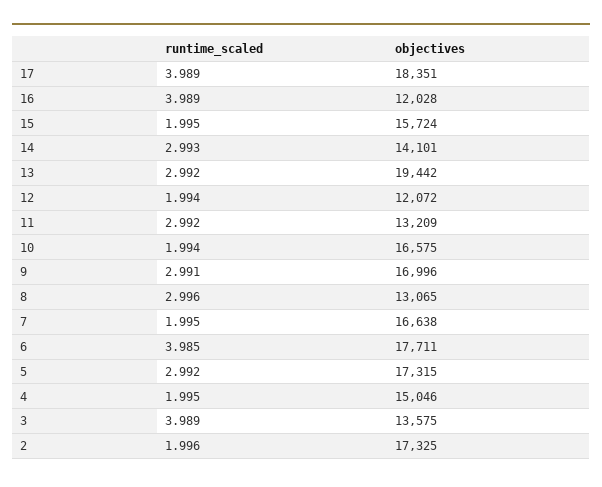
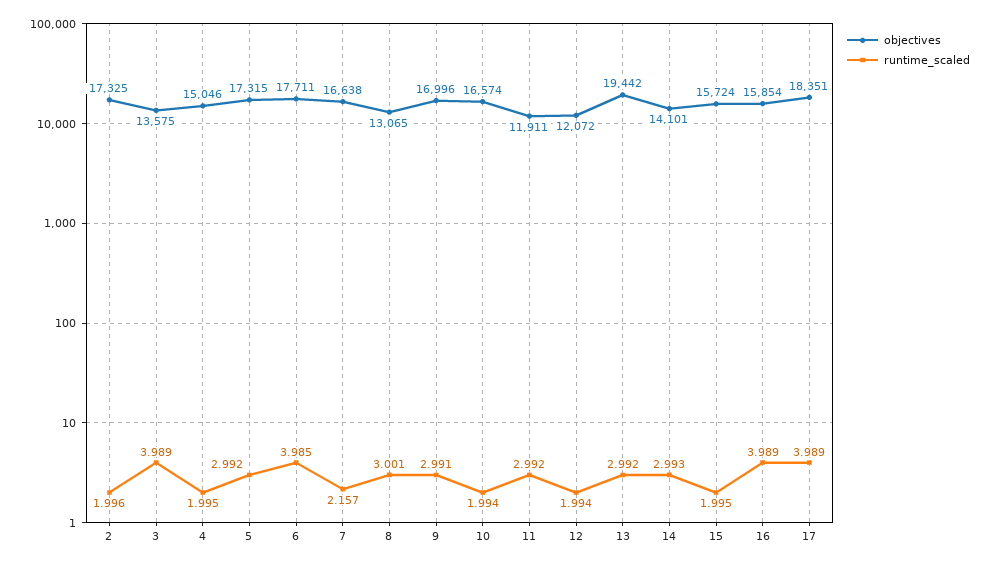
objectives, 16: 12028 -> 15854
objectives, 11: 13209 -> 11911
objectives, 10: 16575 -> 16574
runtime_scaled, 8: 2.996 -> 3.001
runtime_scaled, 7: 1.995 -> 2.157

